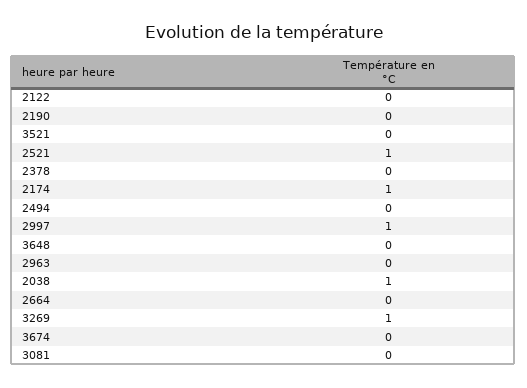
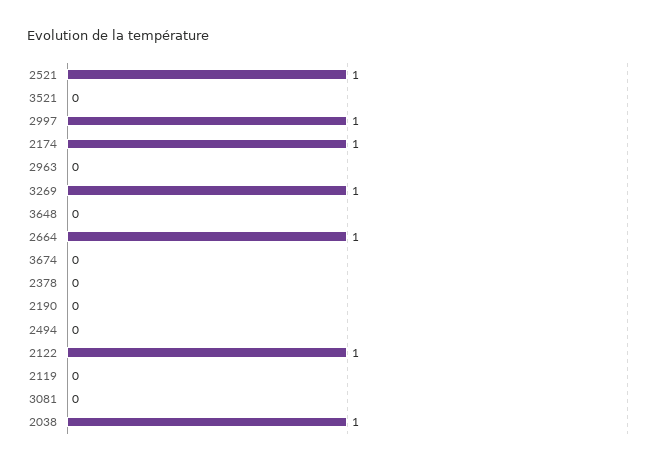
2122: 0 -> 1
2664: 0 -> 1
2119: none -> 0

